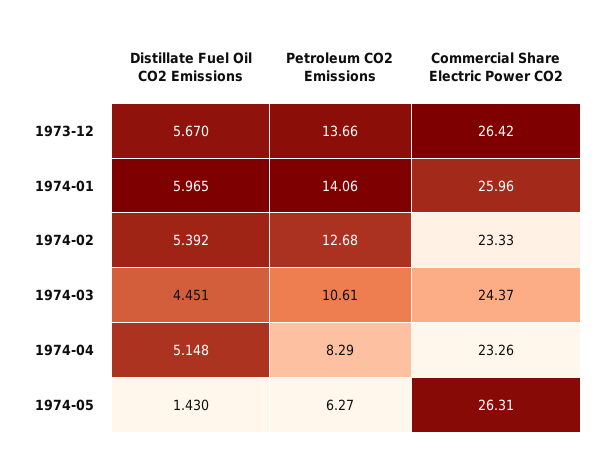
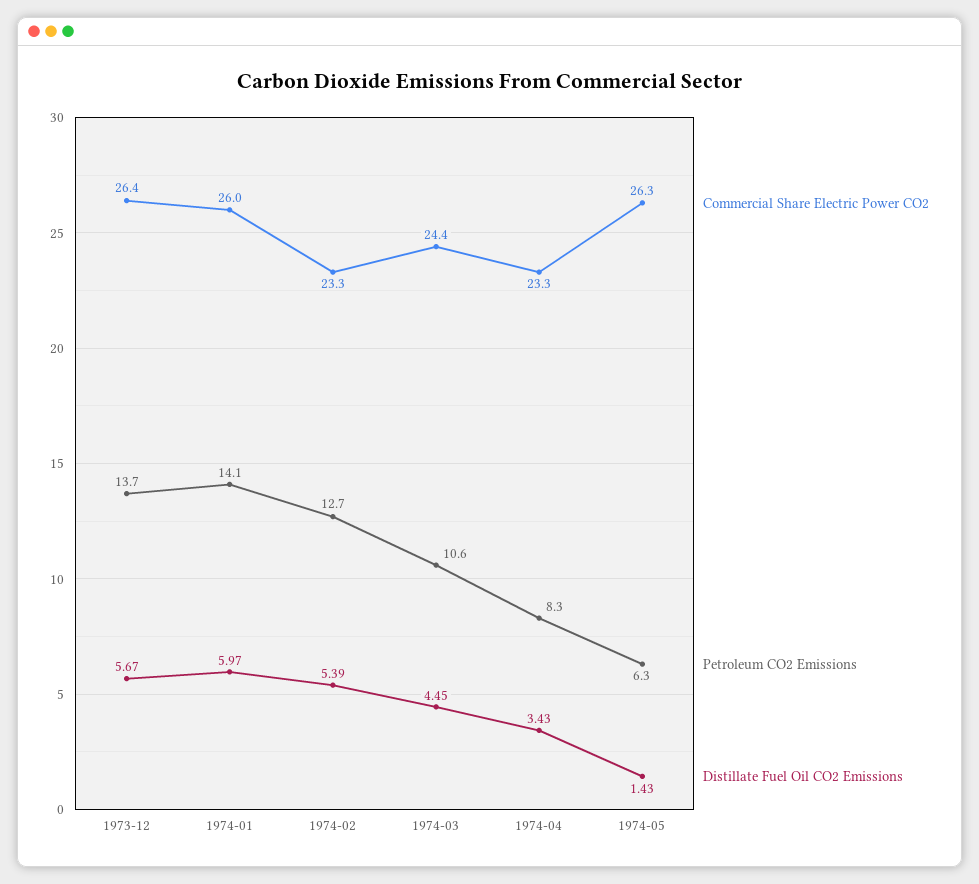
Distillate Fuel Oil CO2 Emissions, 1974-04: 5.148 -> 3.43

